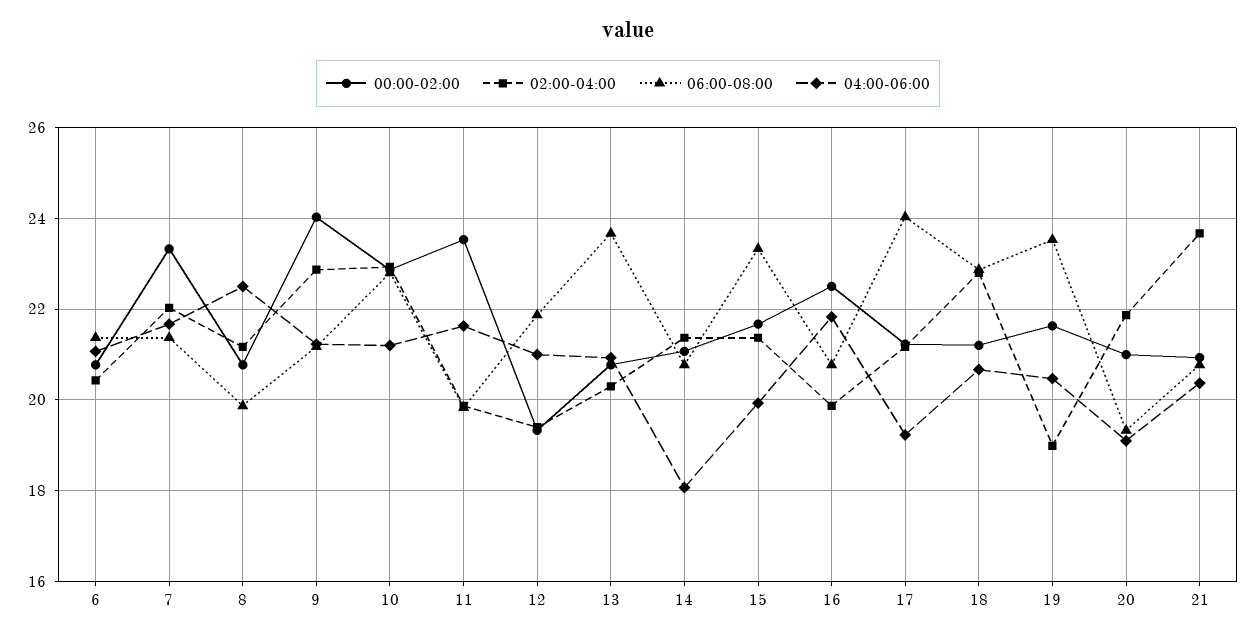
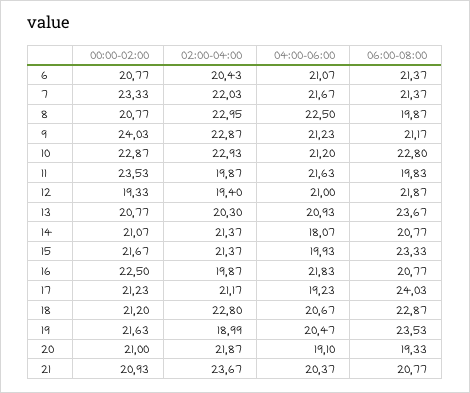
02:00-04:00, 8: 21.2 -> 22.95

